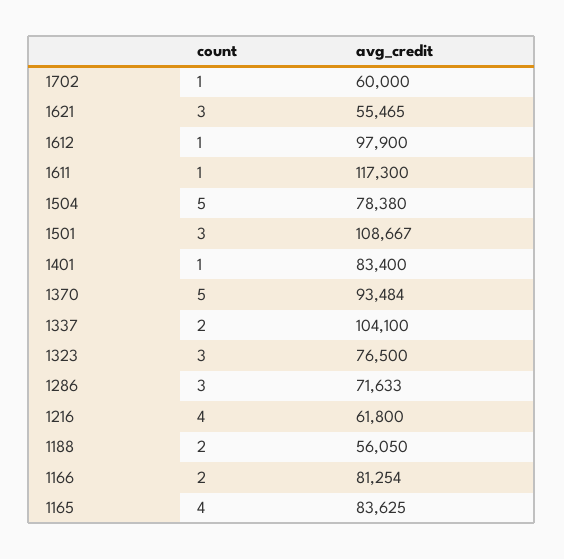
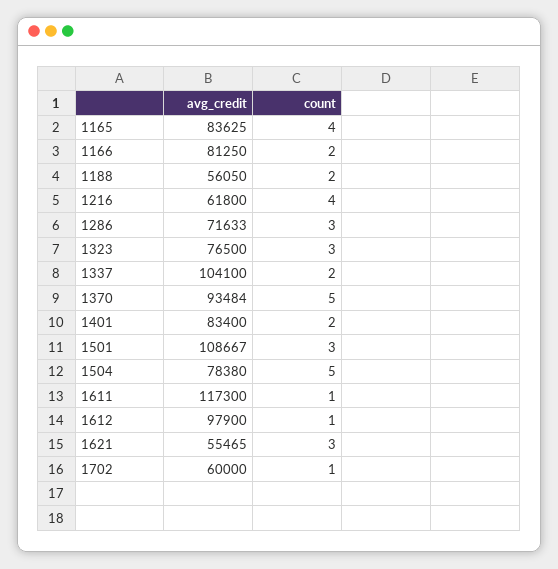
count, 1401: 1 -> 2
avg_credit, 1166: 81254 -> 81250

